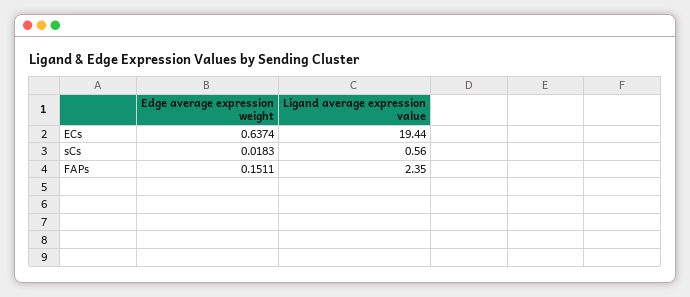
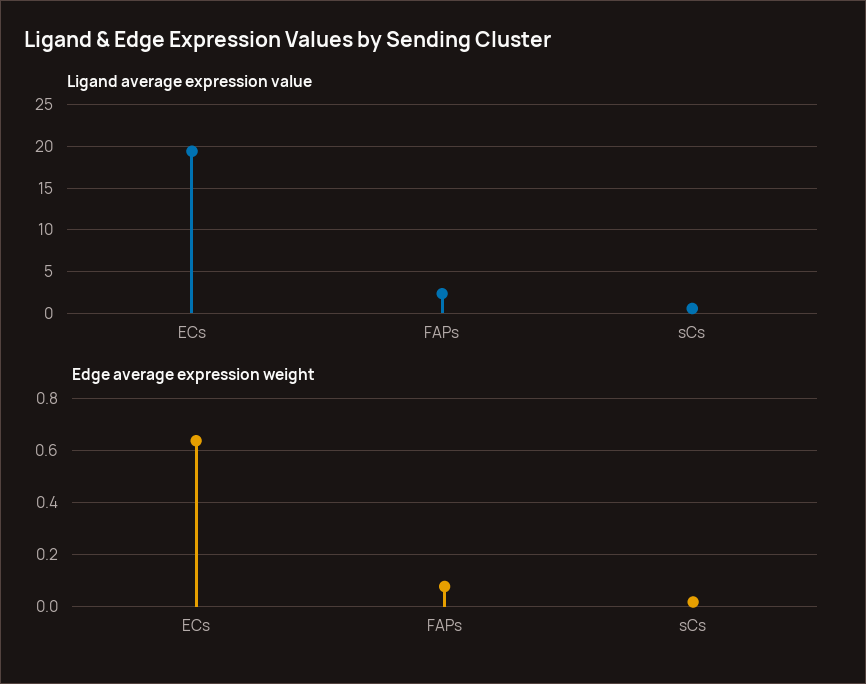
Edge average expression weight, FAPs: 0.1511 -> 0.075

